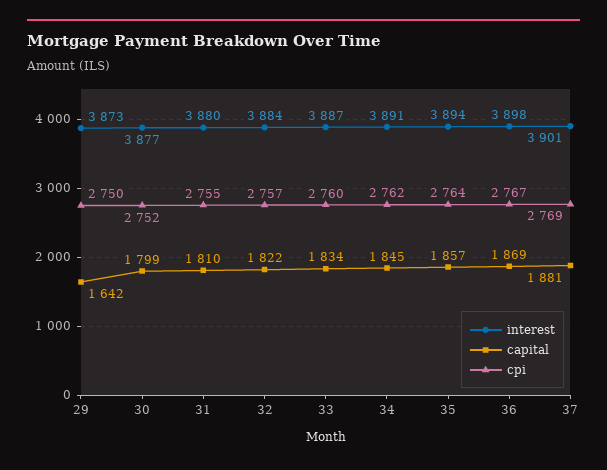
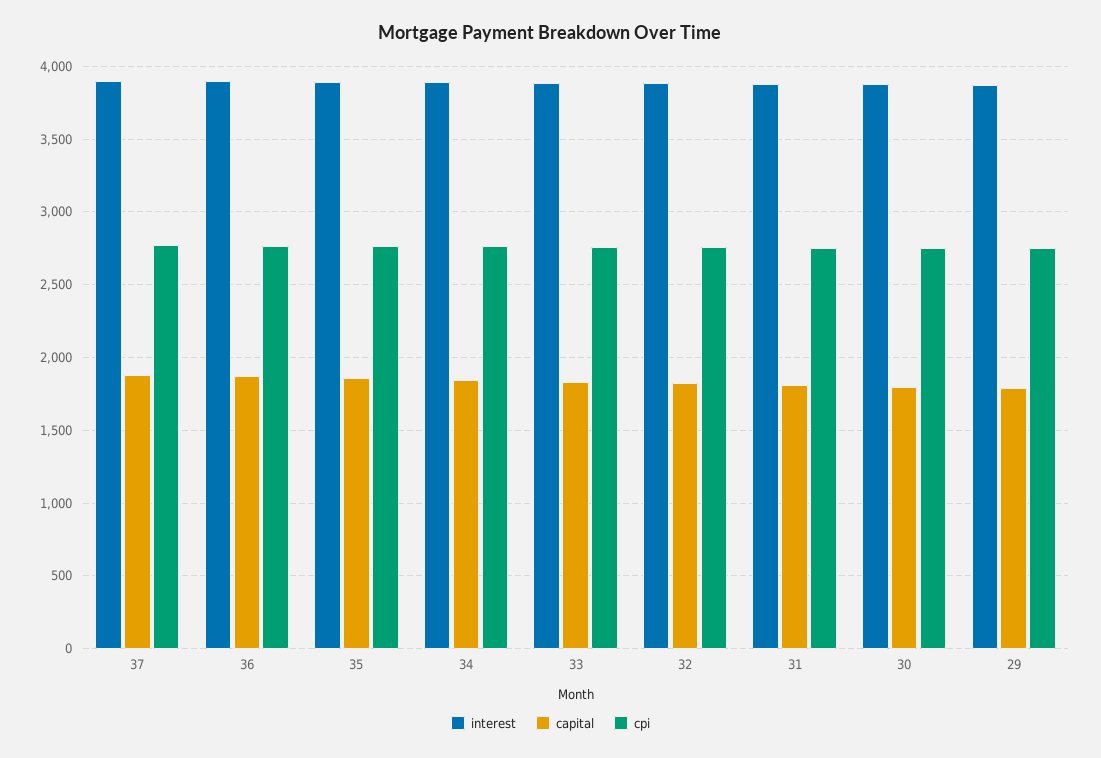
capital, 29: 1642 -> 1800

